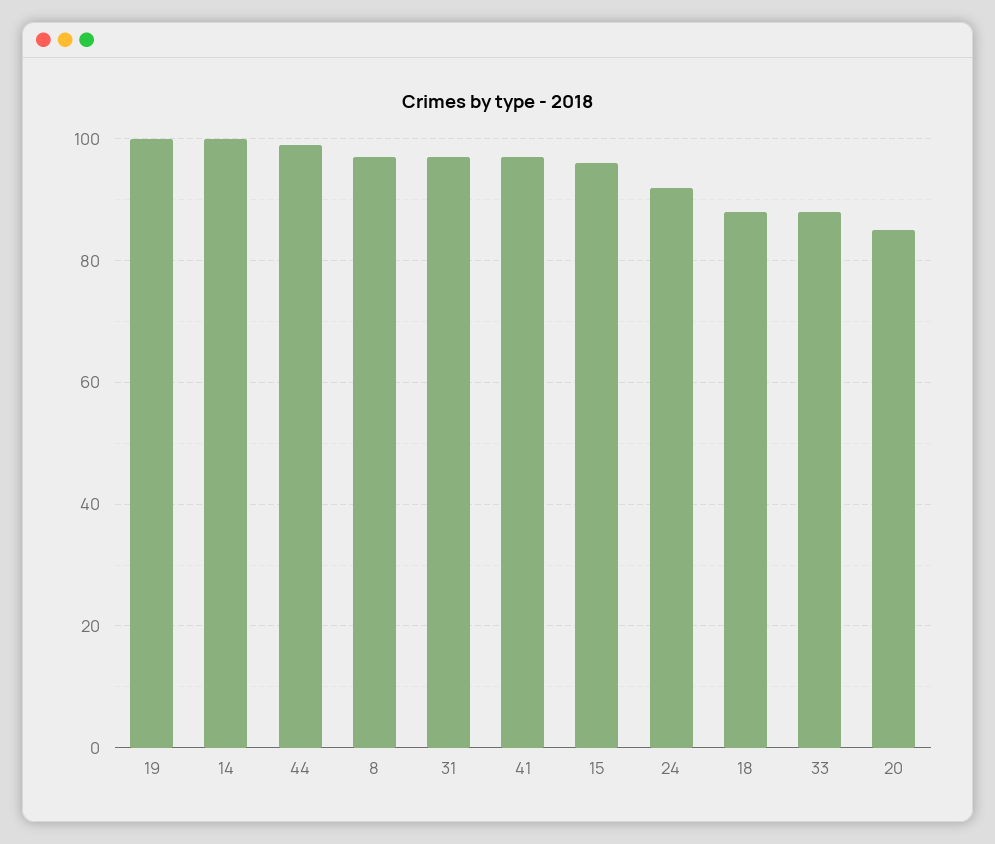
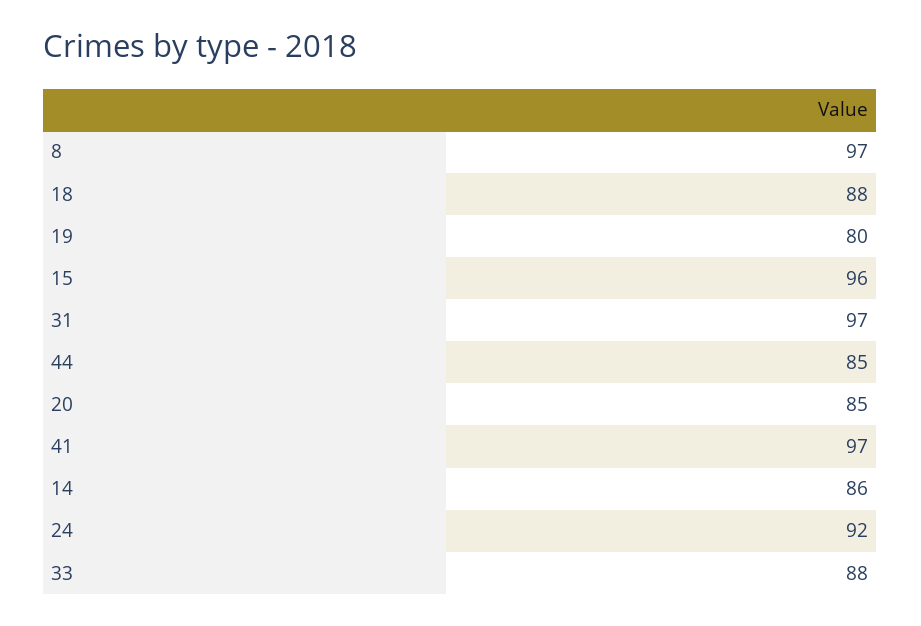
19: 100 -> 80
14: 100 -> 86
44: 100 -> 85

